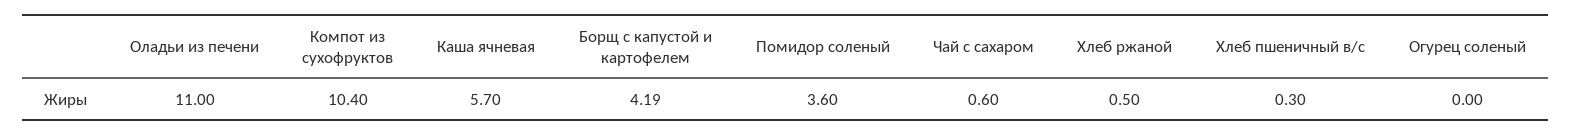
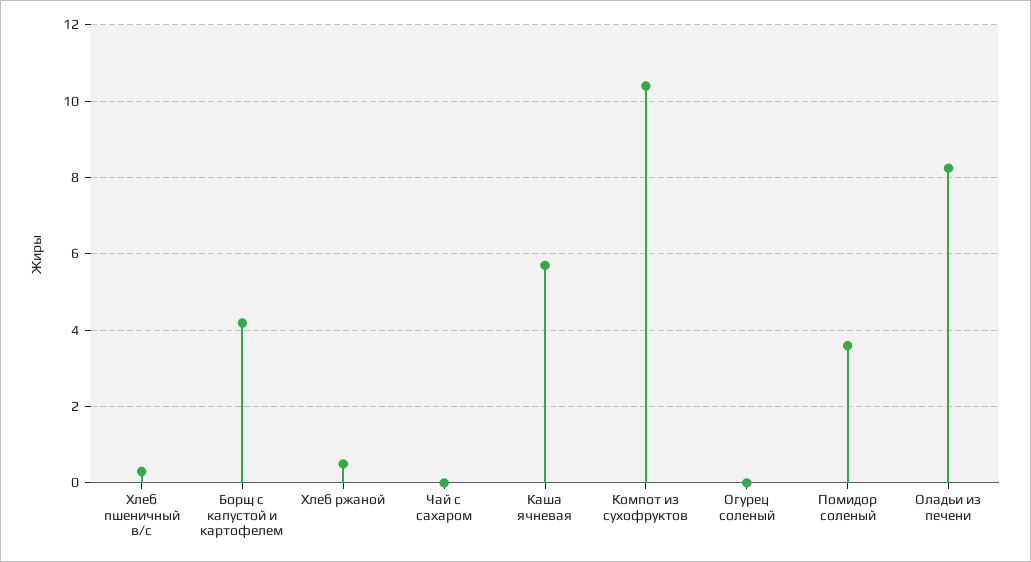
Оладьи из печени: 11 -> 8.2
Чай с сахаром: 0.6 -> 0

